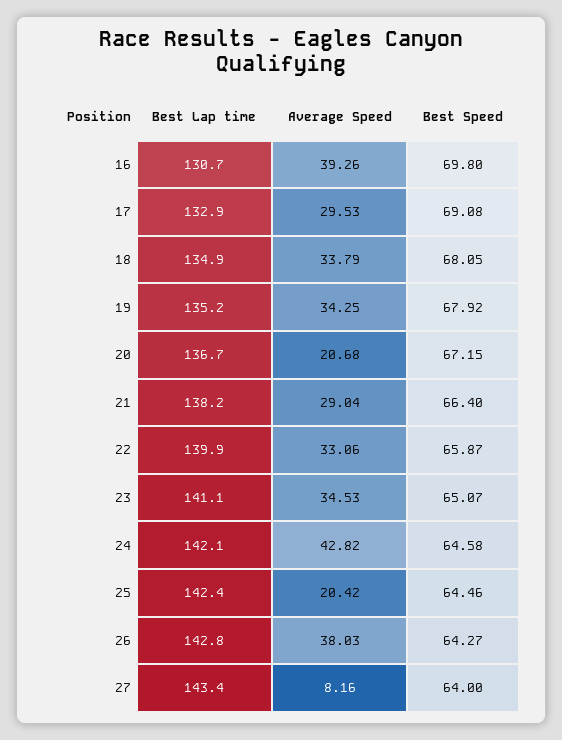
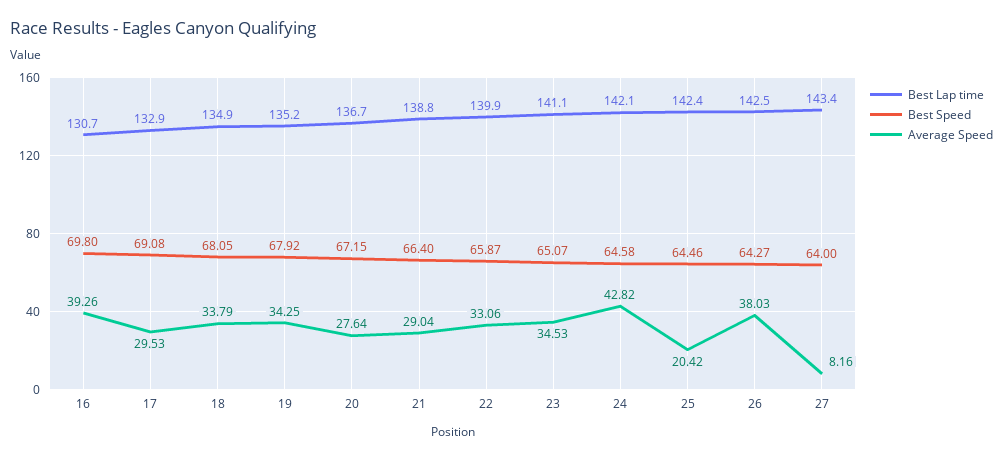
Average Speed, 20: 20.68 -> 27.64
Best Lap time, 21: 138.2 -> 138.8
Best Lap time, 26: 142.8 -> 142.5

